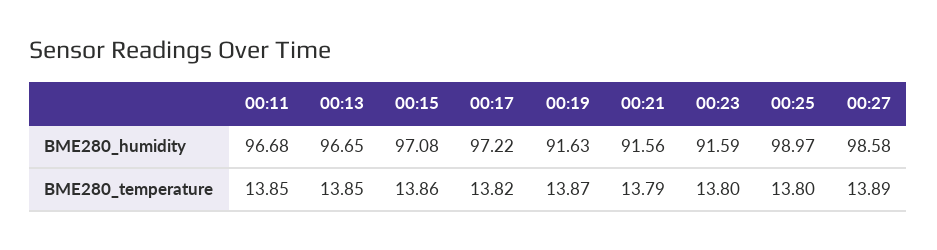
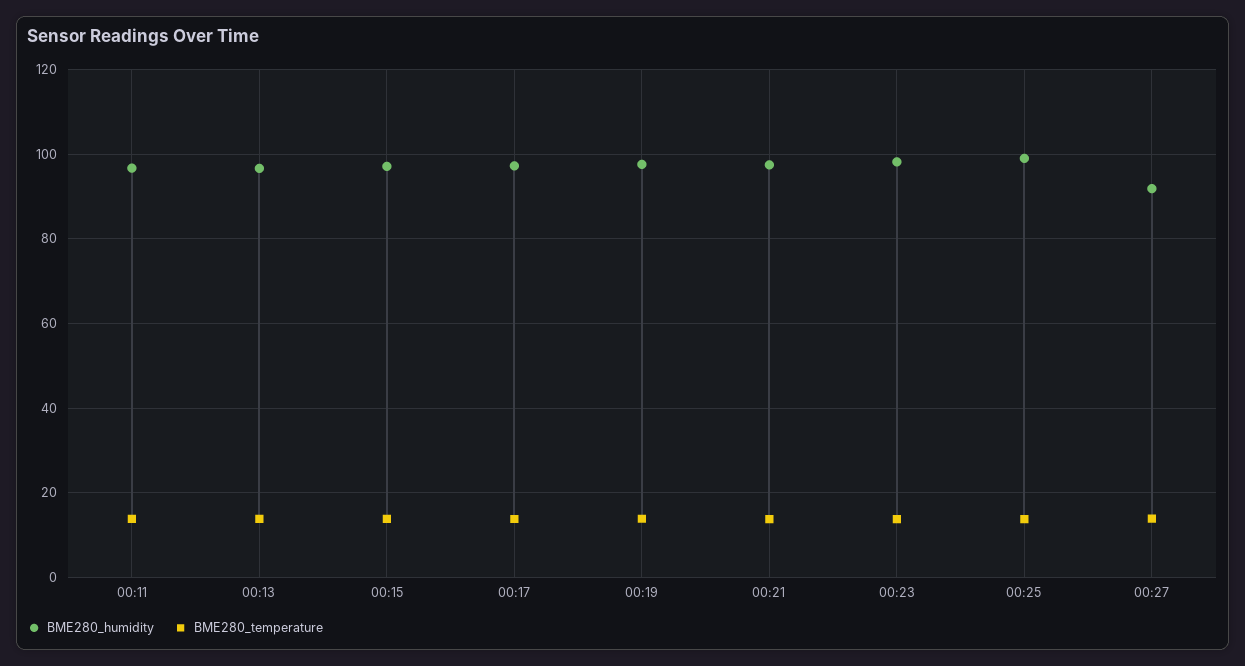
BME280_humidity, 00:19: 91.63 -> 98
BME280_humidity, 00:21: 91.56 -> 98
BME280_humidity, 00:23: 91.59 -> 98
BME280_humidity, 00:27: 98.58 -> 92

